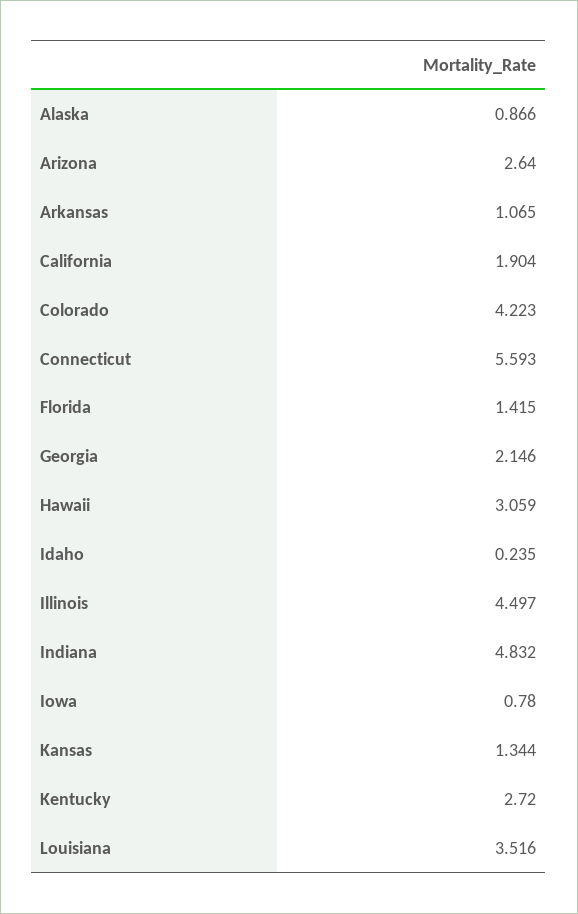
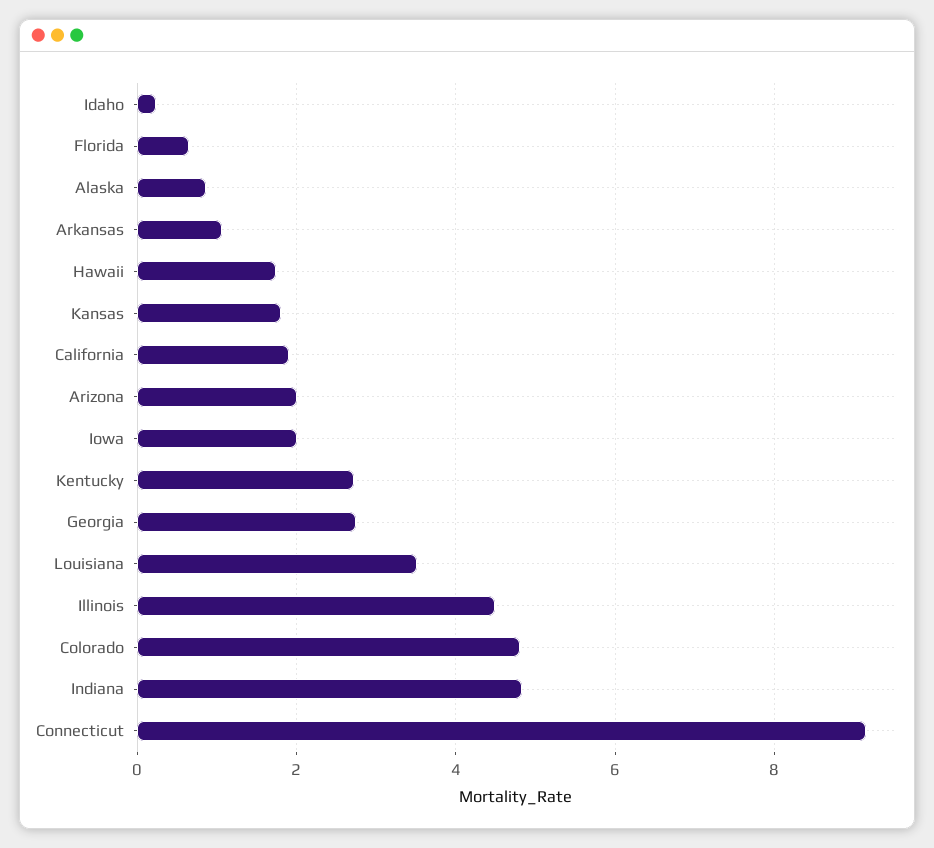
Arizona: 2.64 -> 2
Colorado: 4.223 -> 4.8
Connecticut: 5.593 -> 9.2
Florida: 1.415 -> 0.6
Georgia: 2.146 -> 2.8
Hawaii: 3.059 -> 1.8
Iowa: 0.78 -> 2
Kansas: 1.344 -> 1.8

